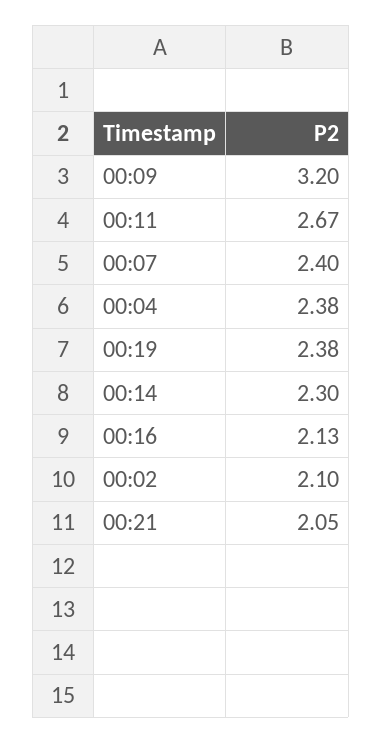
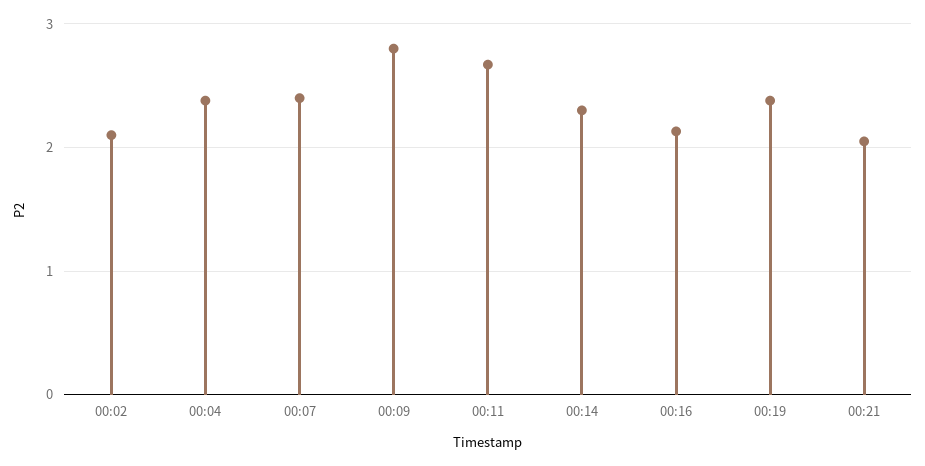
00:09: 3.2 -> 2.8

